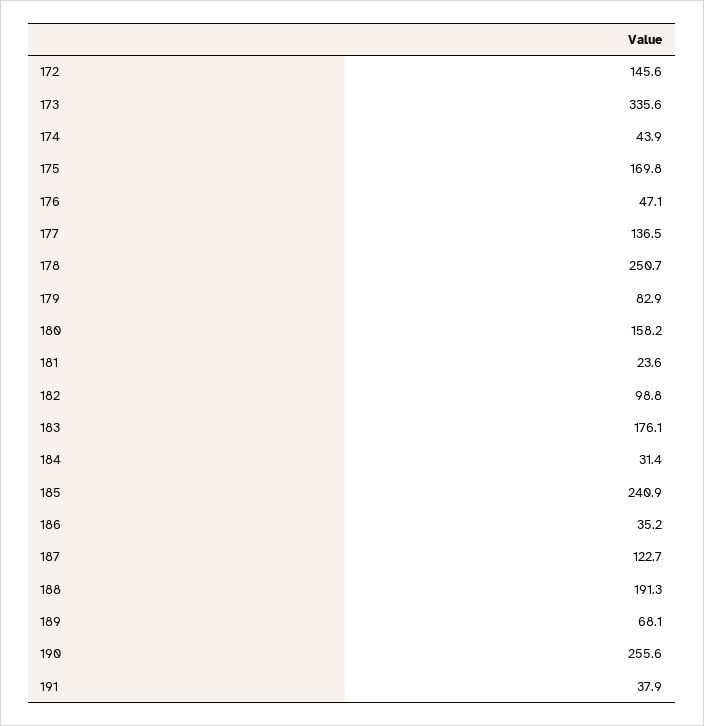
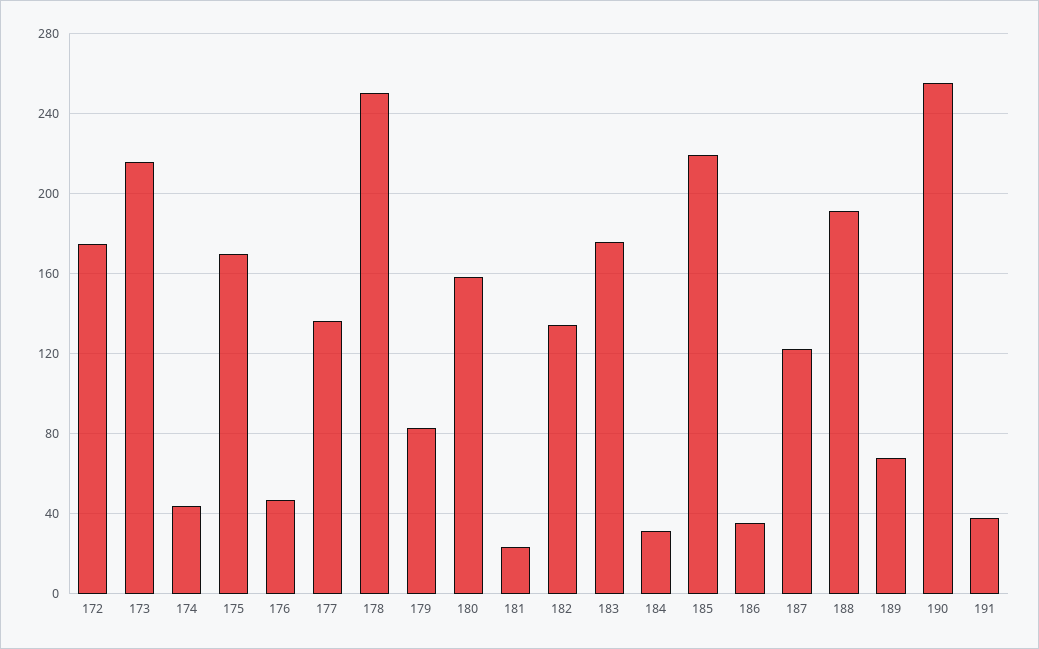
172: 145.6 -> 175
173: 335.6 -> 215
182: 98.8 -> 135
185: 240.9 -> 220

